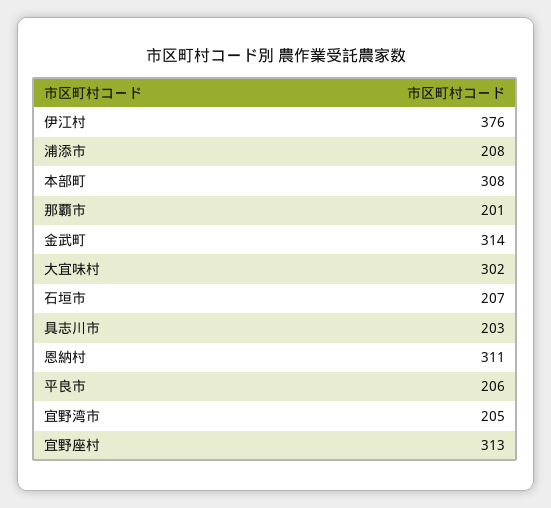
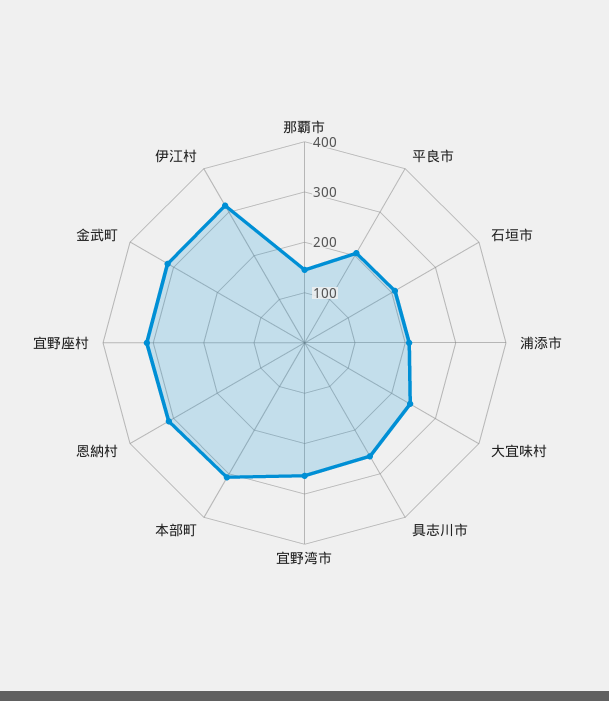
伊江村: 376 -> 320
那覇市: 201 -> 140
大宜味村: 302 -> 240
具志川市: 203 -> 260
宜野湾市: 205 -> 260

